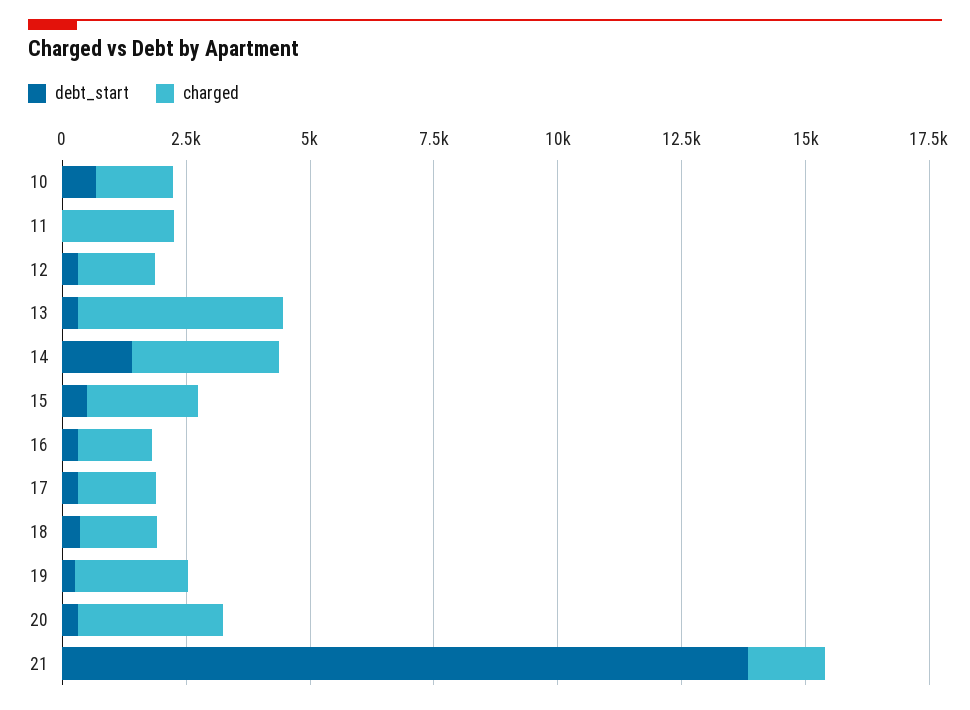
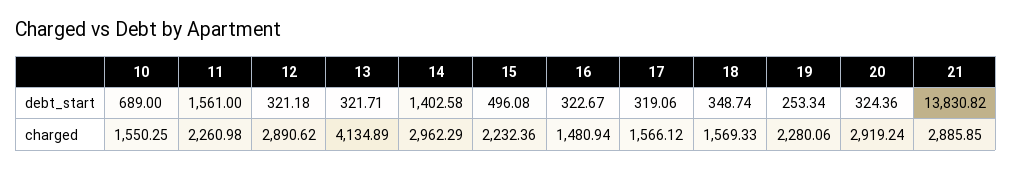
debt_start, 11: 0 -> 1561
charged, 12: 1500 -> 2890.62
charged, 21: 1500 -> 2885.85

